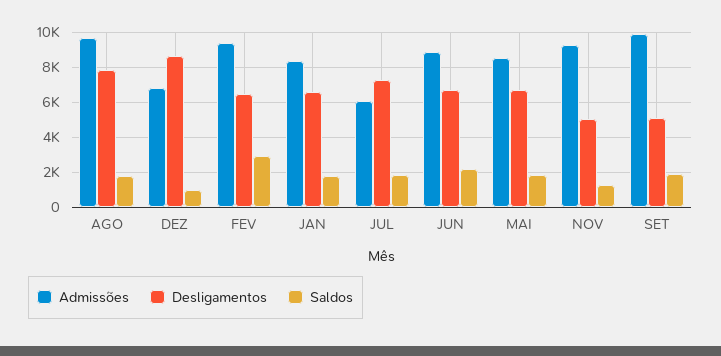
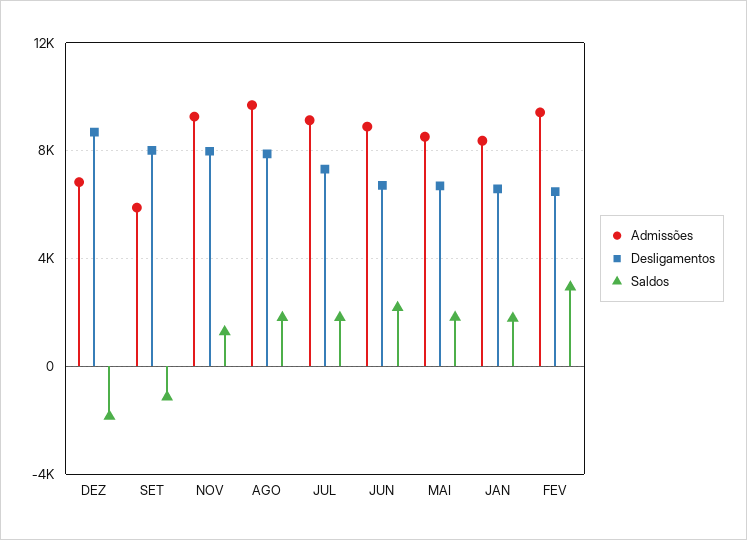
Saldos, DEZ: 1000 -> -2000
Admissões, JUL: 6000 -> 9000
Desligamentos, NOV: 5000 -> 8000
Admissões, SET: 10000 -> 6000
Desligamentos, SET: 5000 -> 8000
Saldos, SET: 2000 -> -1000

